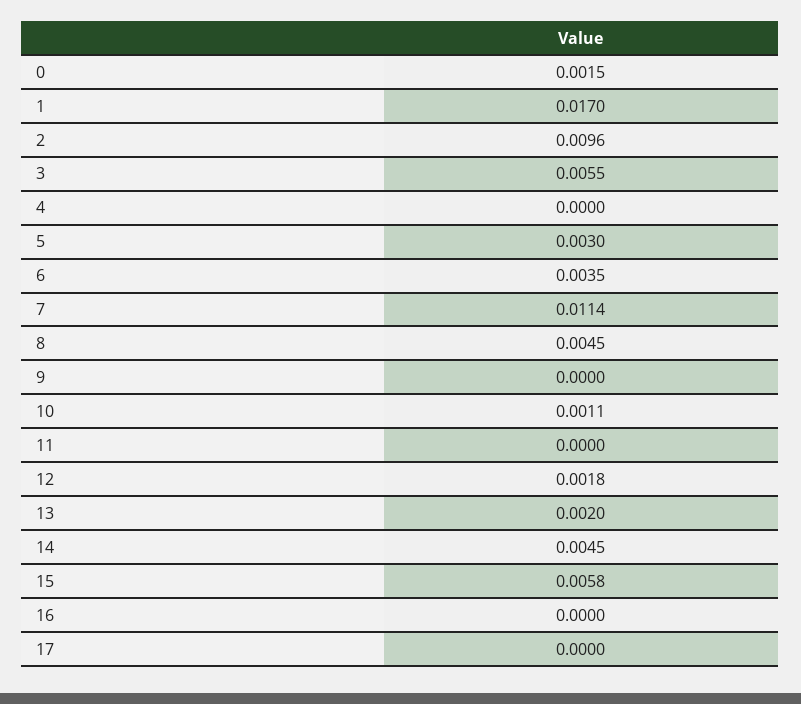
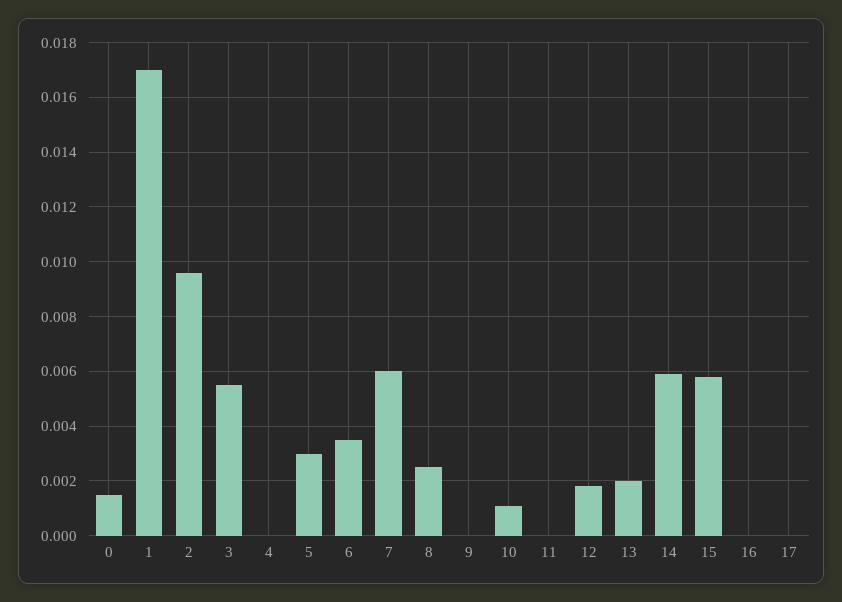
7: 0.0114 -> 0.006
8: 0.0045 -> 0.0025
14: 0.0045 -> 0.006

